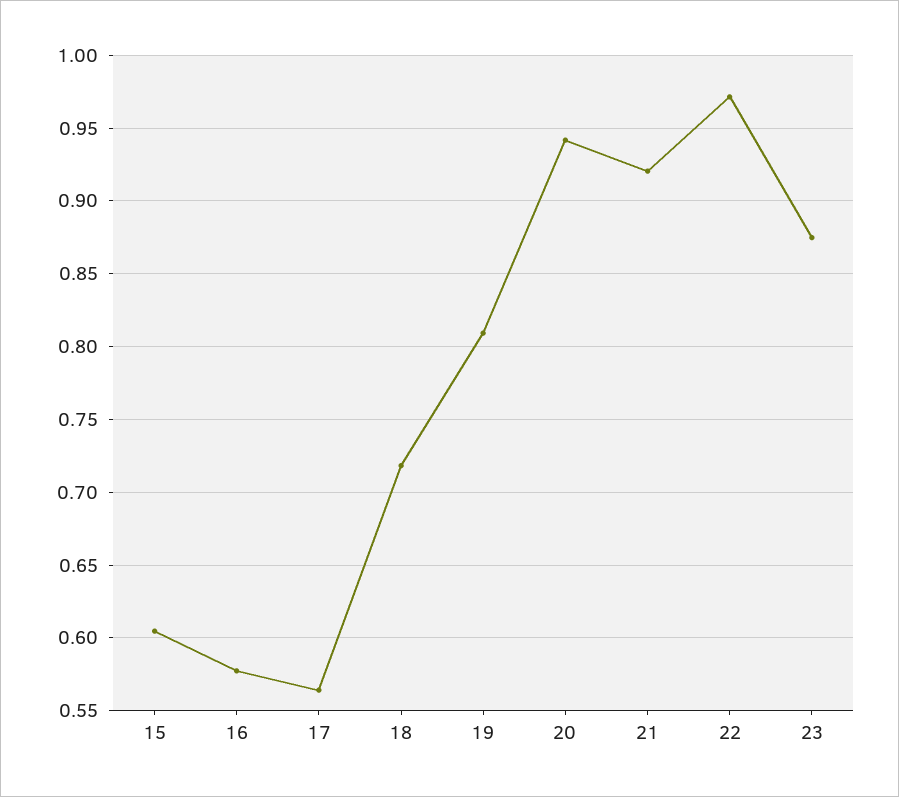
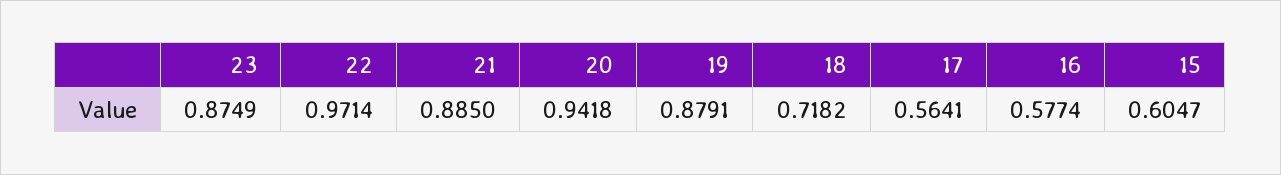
19: 0.81 -> 0.8791
21: 0.92 -> 0.885

